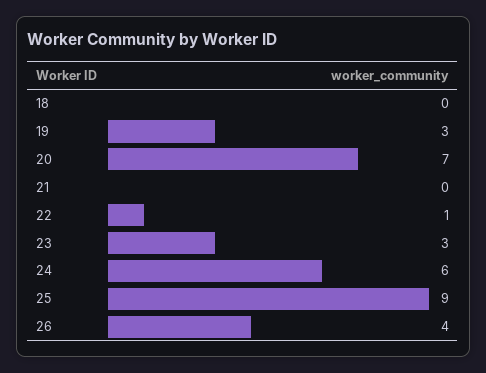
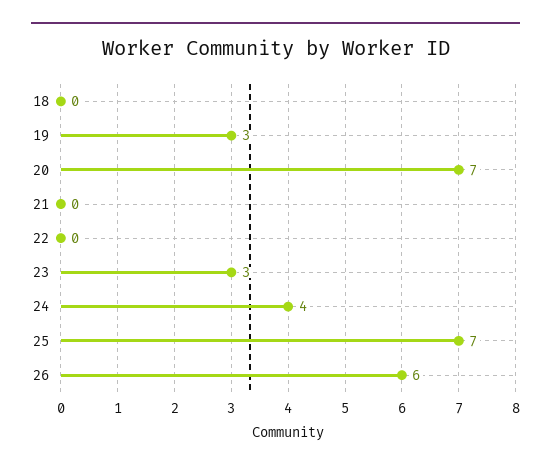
22: 1 -> 0
24: 6 -> 4
25: 9 -> 7
26: 4 -> 6

